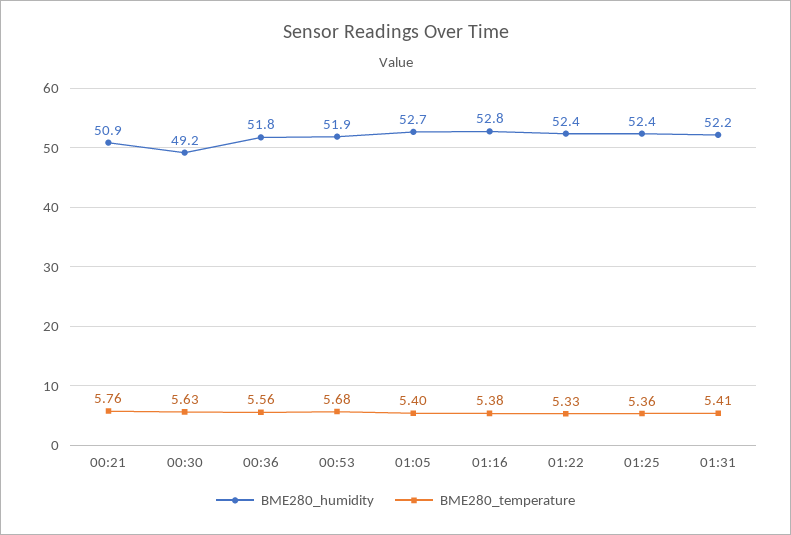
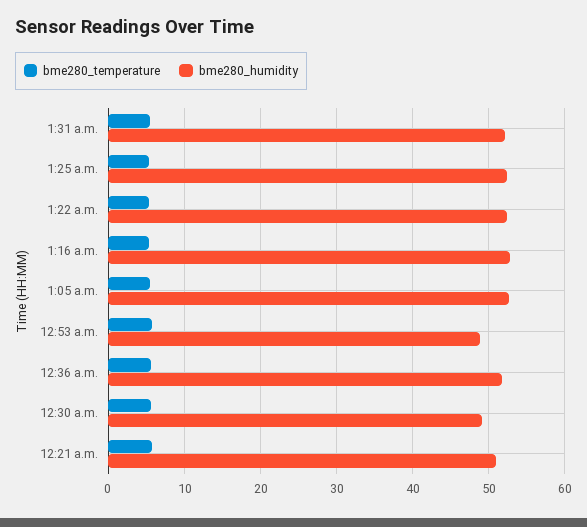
BME280_humidity, 00:53: 51.9 -> 49

